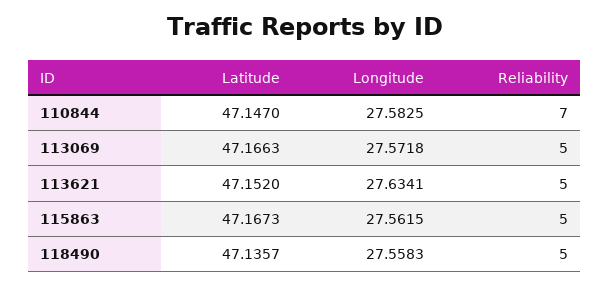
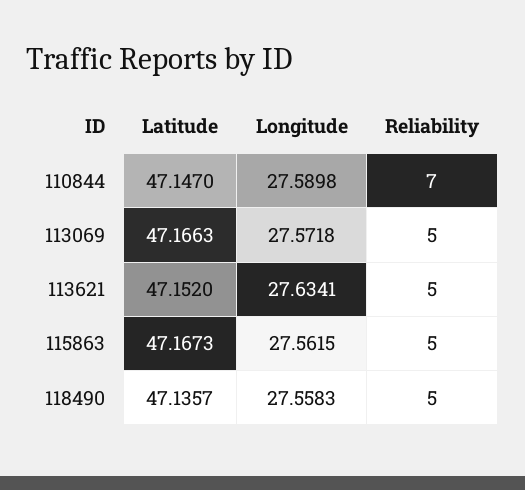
Longitude, 110844: 27.5825 -> 27.5898

